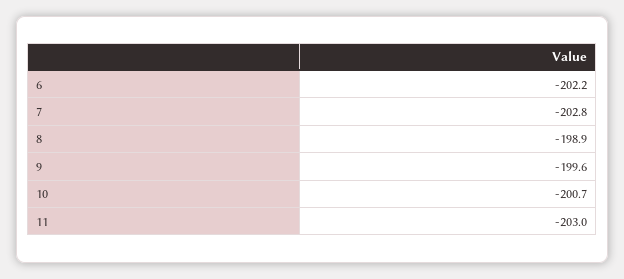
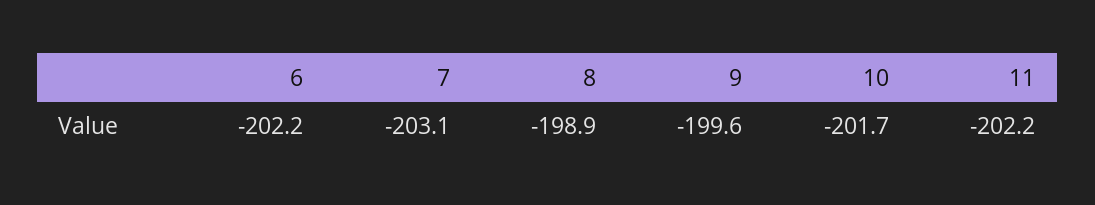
7: -202.8 -> -203.1
10: -200.7 -> -201.7
11: -203 -> -202.2

